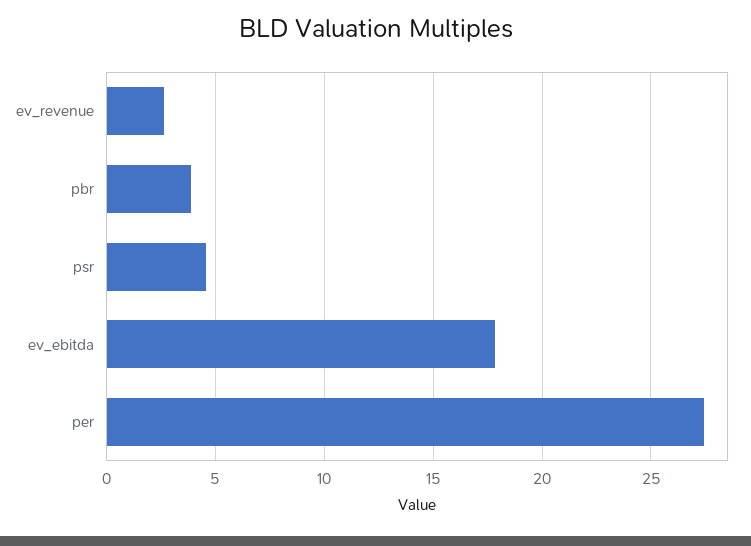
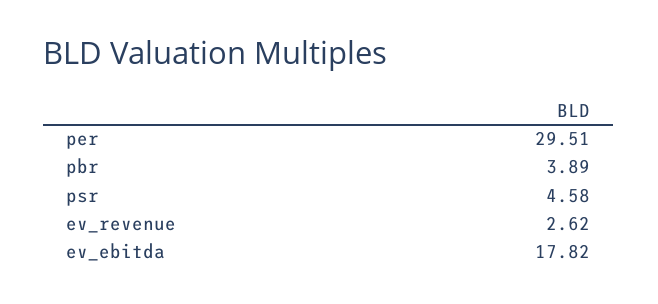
per: 27.5 -> 29.51

